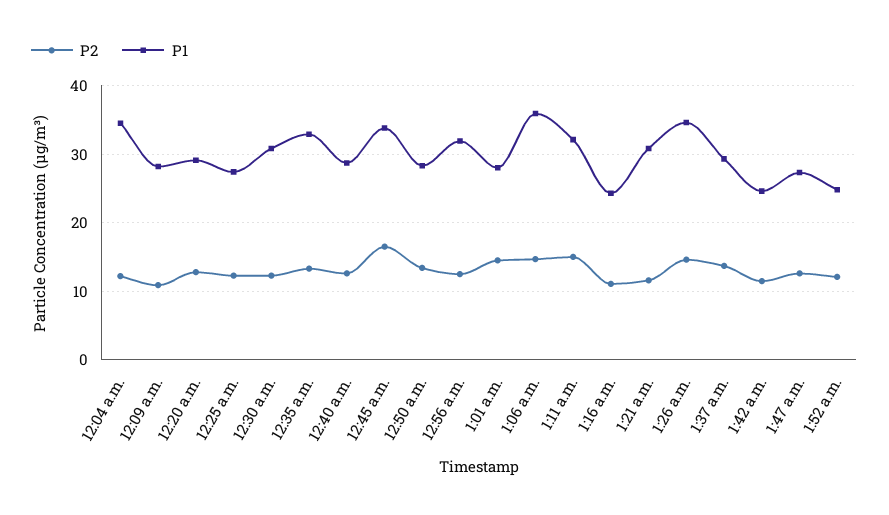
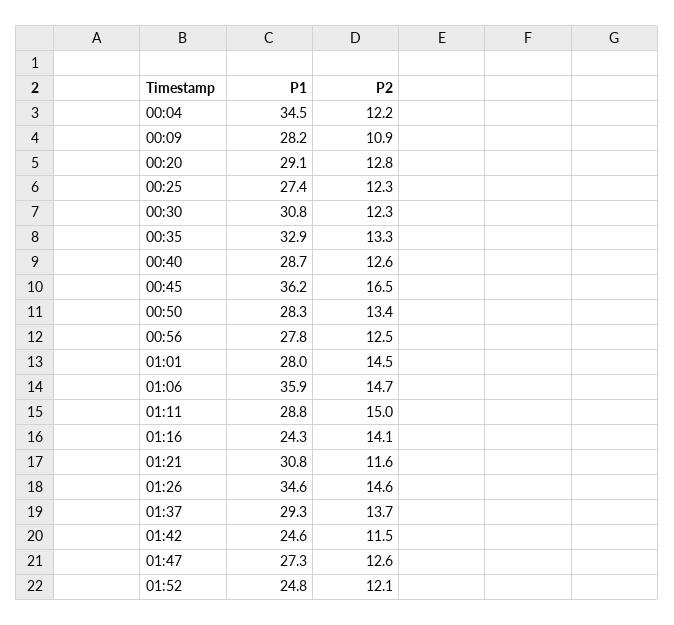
P1, 12:45 a.m.: 34 -> 36.2
P1, 12:56 a.m.: 32 -> 27.8
P1, 1:11 a.m.: 32 -> 28.8
P2, 1:16 a.m.: 11 -> 14.1

